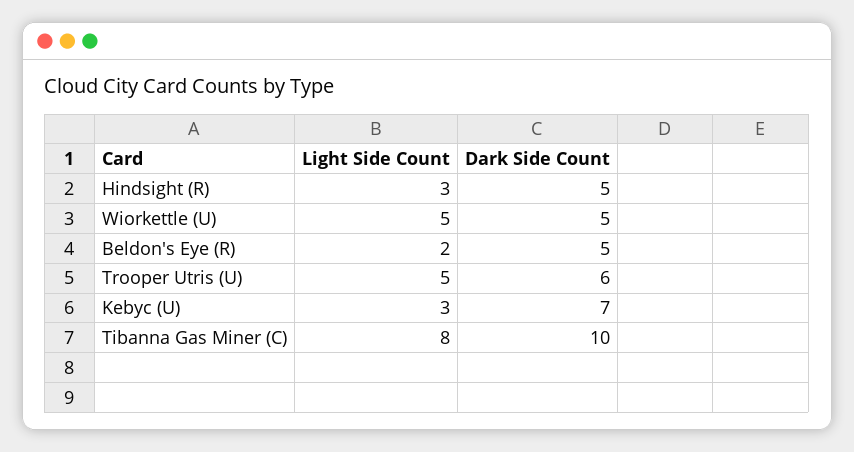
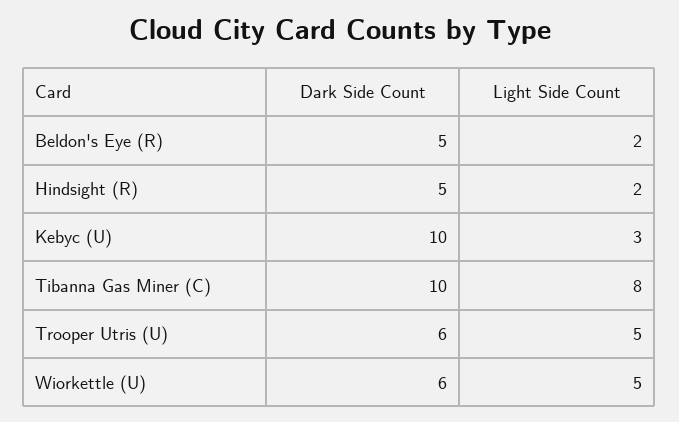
Light Side Count, Hindsight (R): 3 -> 2
Dark Side Count, Wiorkettle (U): 5 -> 6
Dark Side Count, Kebyc (U): 7 -> 10

